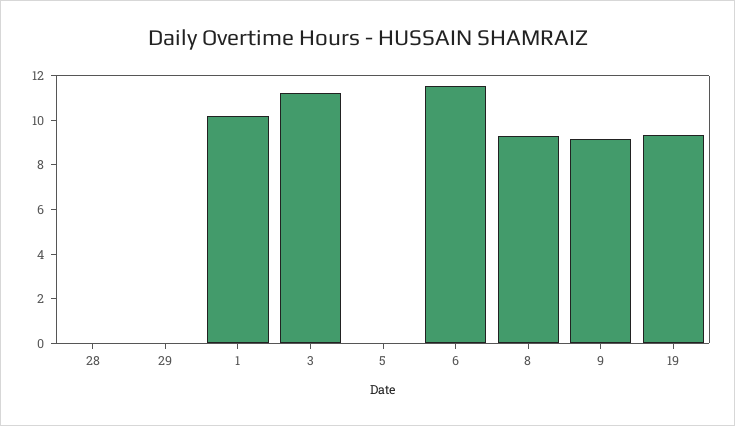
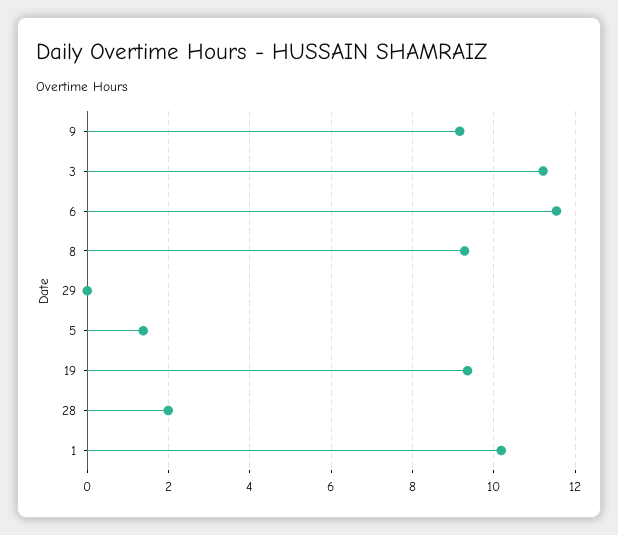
28: 0 -> 2
5: 0 -> 1.4

